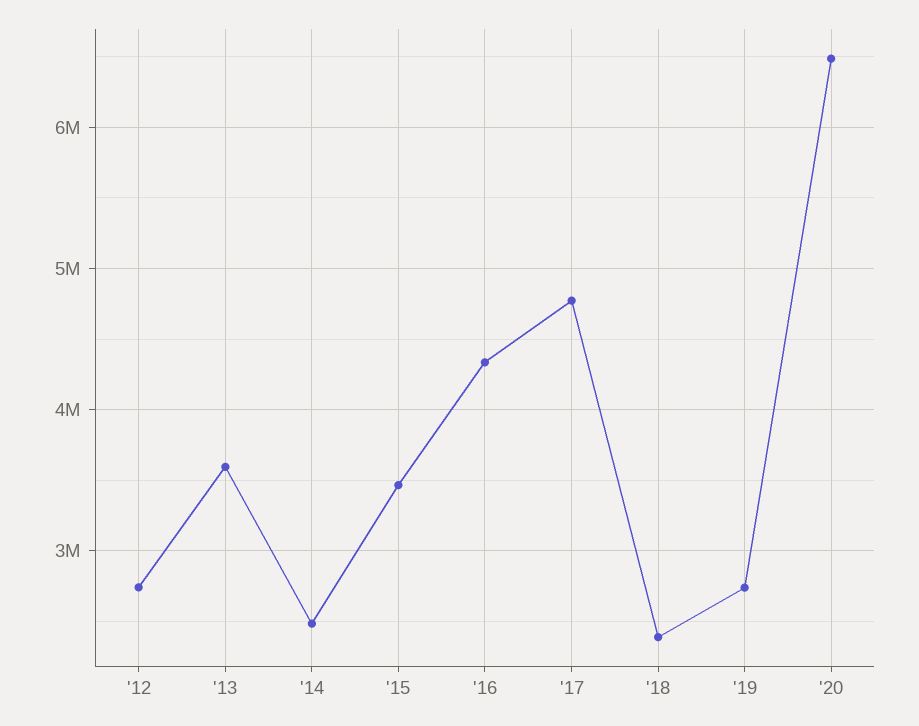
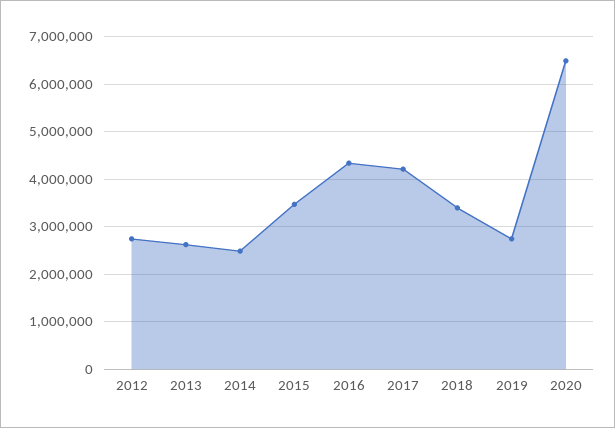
'13: 3600000 -> 2600000
'17: 4800000 -> 4200000
'18: 2400000 -> 3400000

